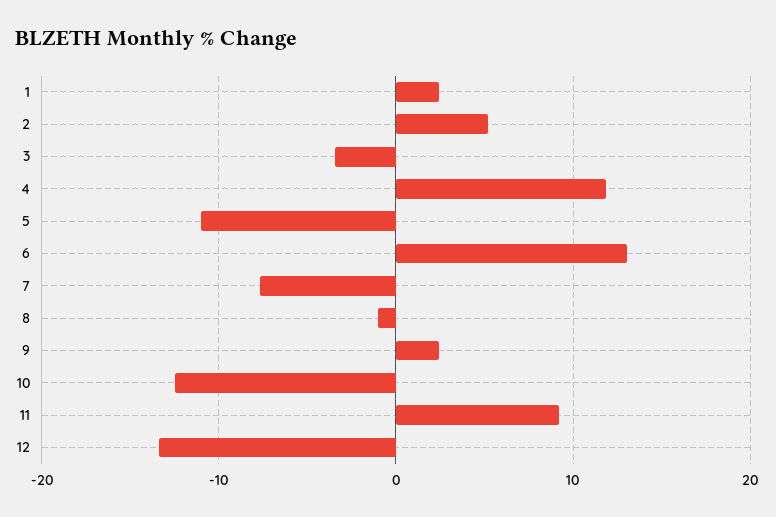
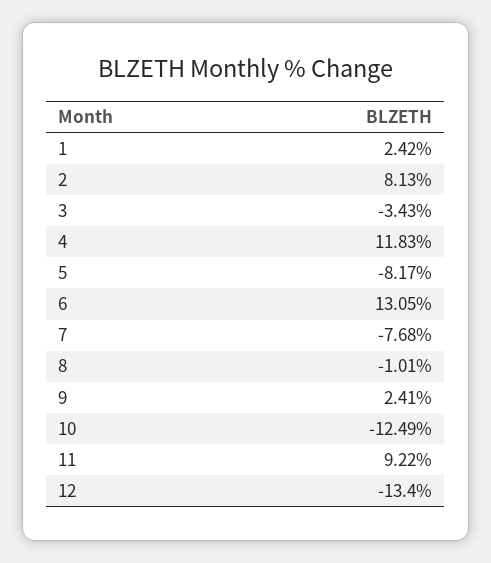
2: 5 -> 8.13
5: -11 -> -8.17

